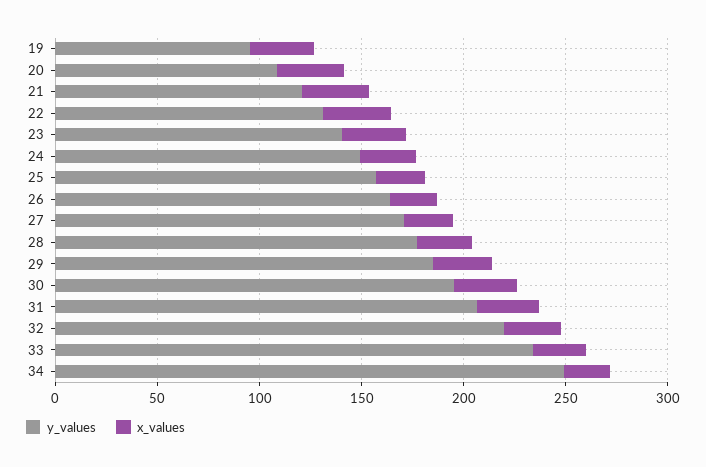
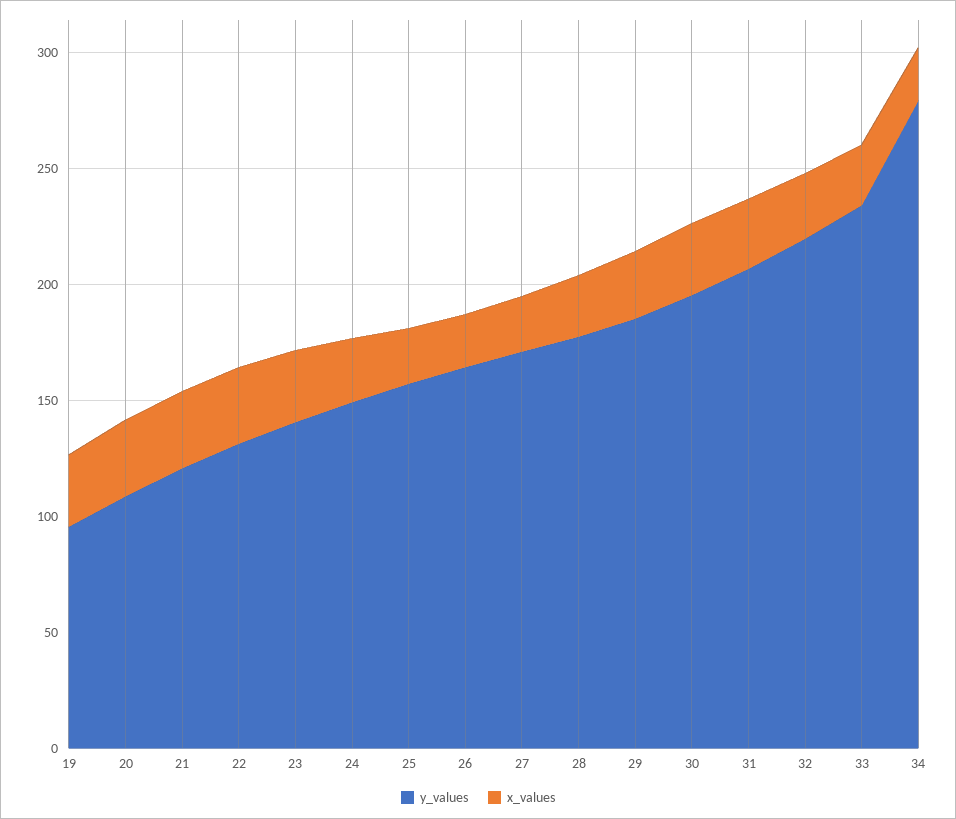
y_values, 34: 250 -> 280

